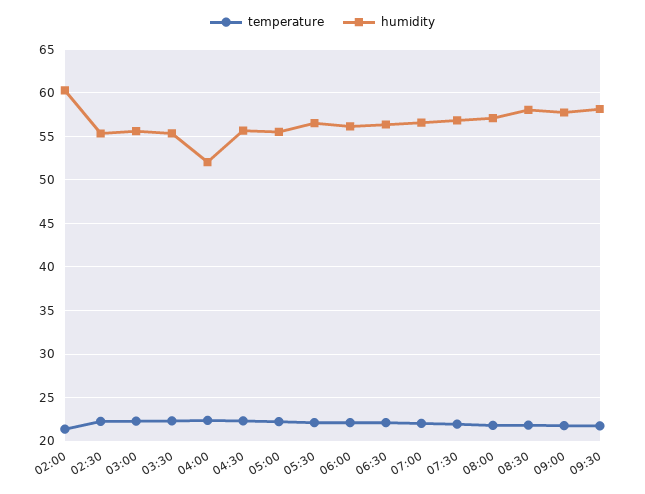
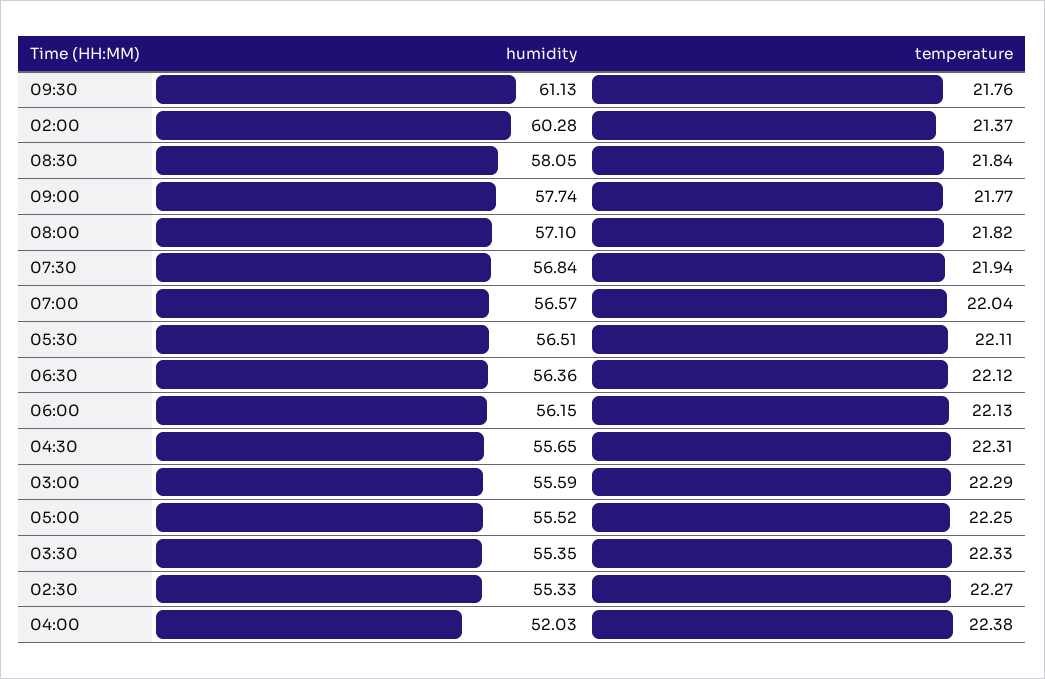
humidity, 09:30: 58 -> 61.13

